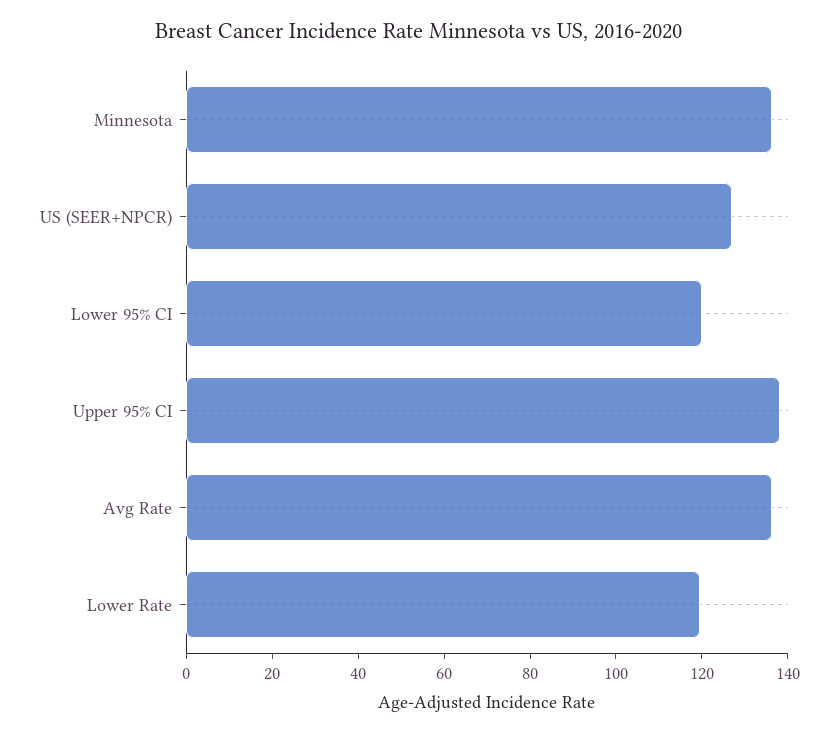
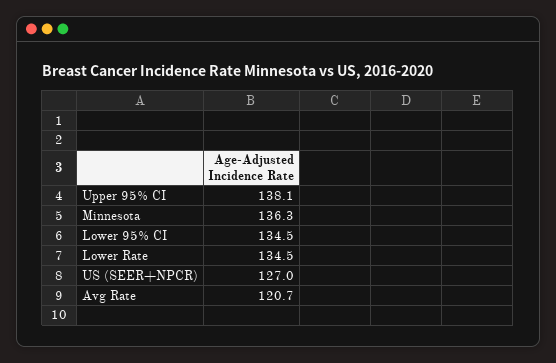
Lower 95% CI: 120 -> 134.5
Avg Rate: 135 -> 120.7
Lower Rate: 120 -> 134.5

